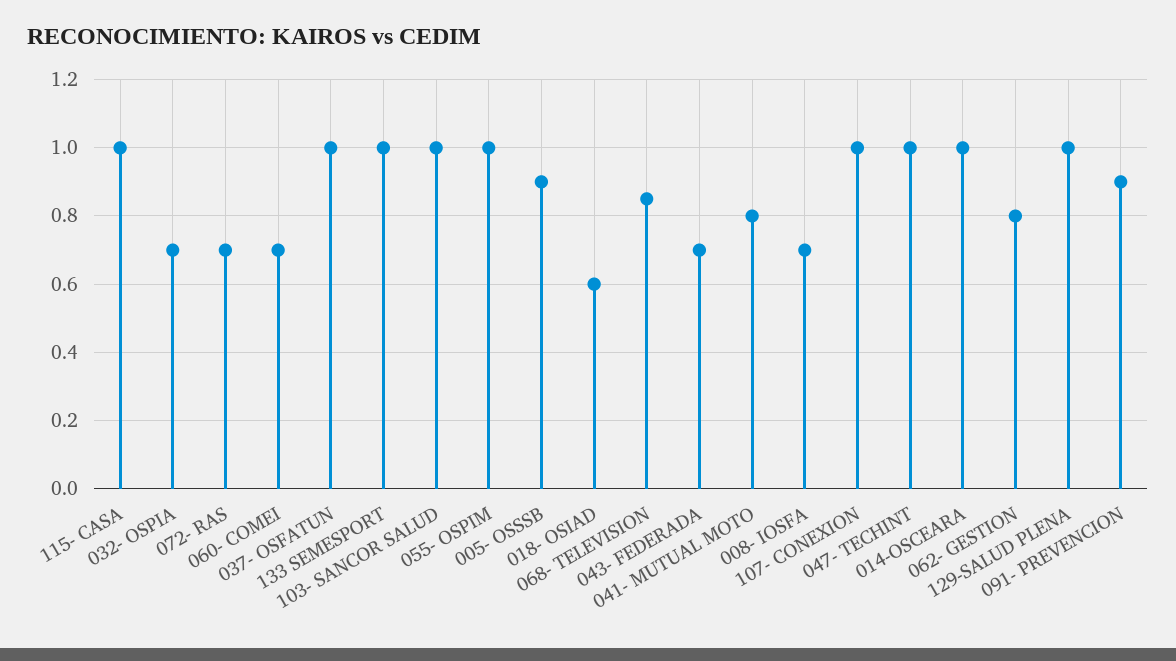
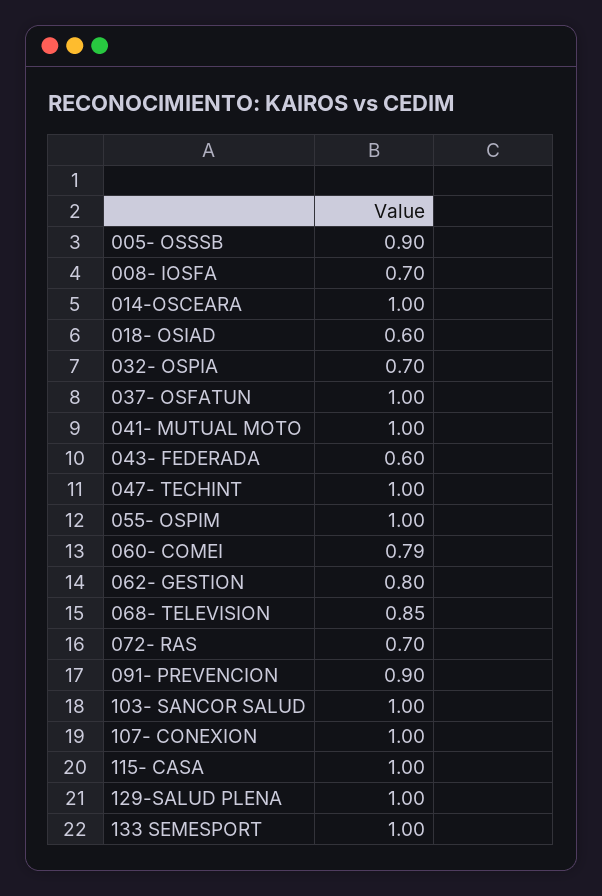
060- COMEI: 0.7 -> 0.79
043- FEDERADA: 0.7 -> 0.6
041- MUTUAL MOTO: 0.8 -> 1

